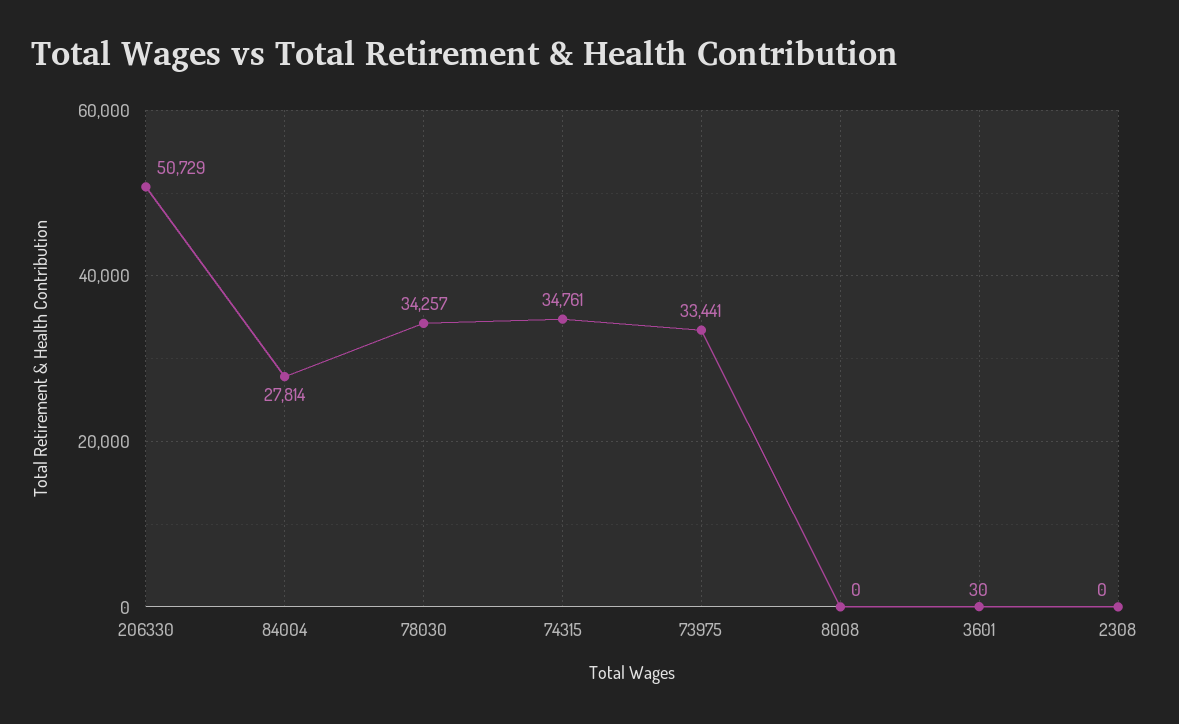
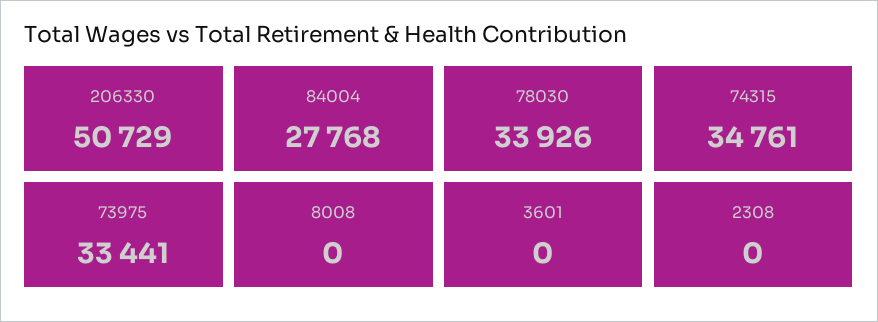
84004: 27814 -> 27768
78030: 34257 -> 33926
3601: 30 -> 0

